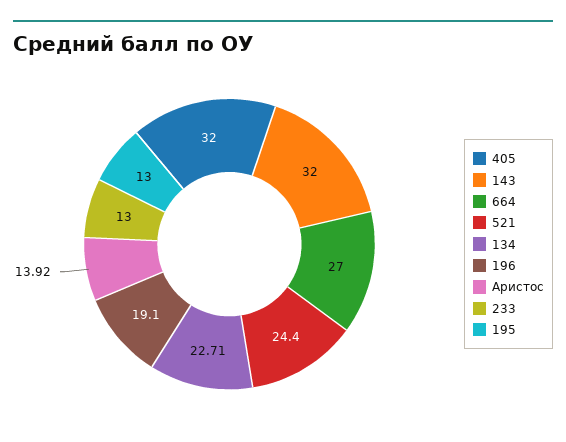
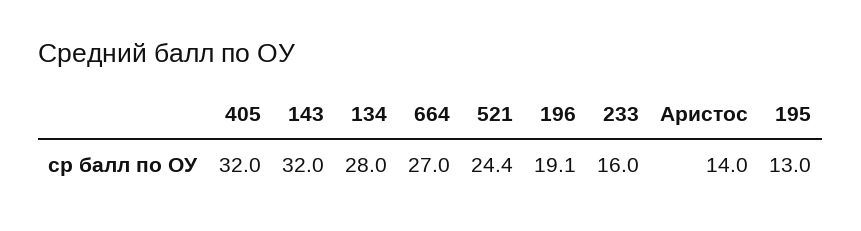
134: 22.71 -> 28
Аристос: 13.92 -> 14
233: 13 -> 16

